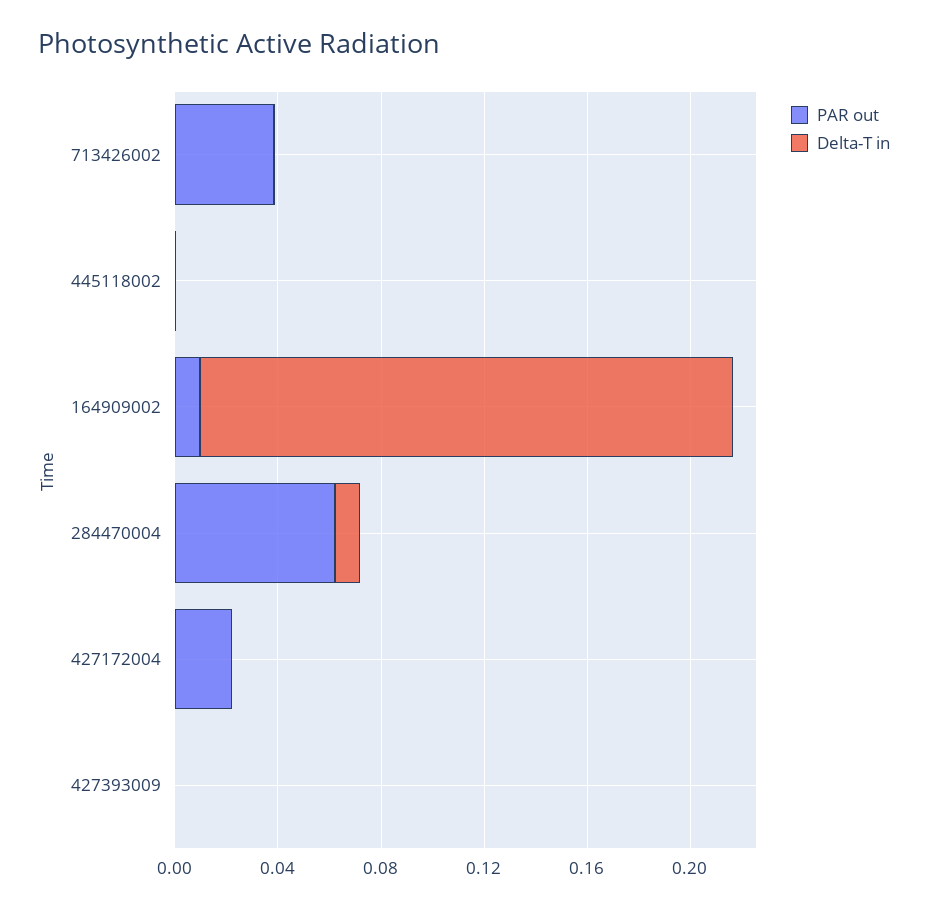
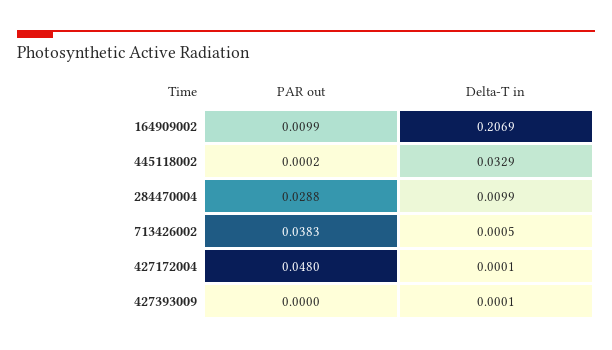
Delta-T in, 445118002: 0 -> 0.0329
PAR out, 284470004: 0.06 -> 0.0288
PAR out, 427172004: 0.02 -> 0.048

